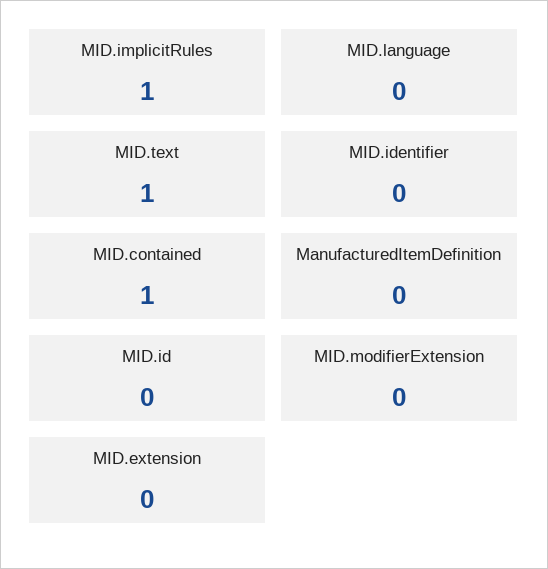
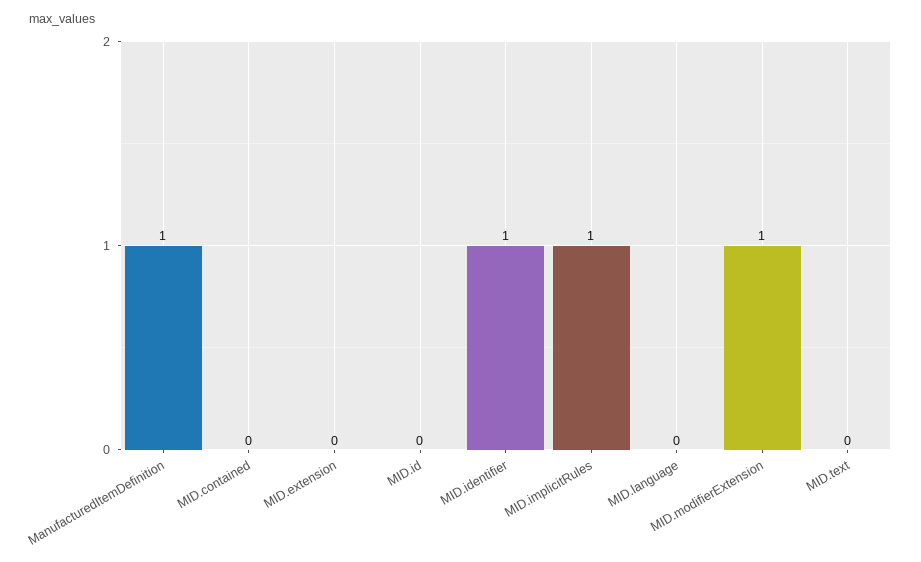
MID.text: 1 -> 0
MID.identifier: 0 -> 1
MID.contained: 1 -> 0
ManufacturedItemDefinition: 0 -> 1
MID.modifierExtension: 0 -> 1

